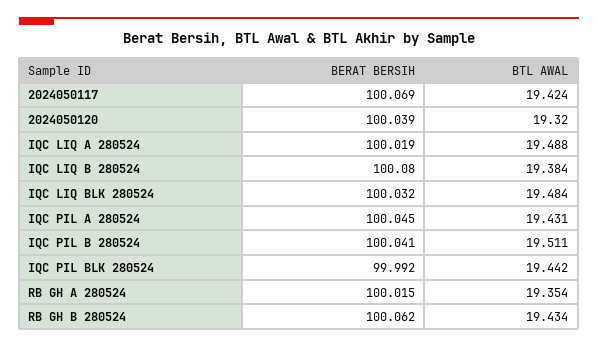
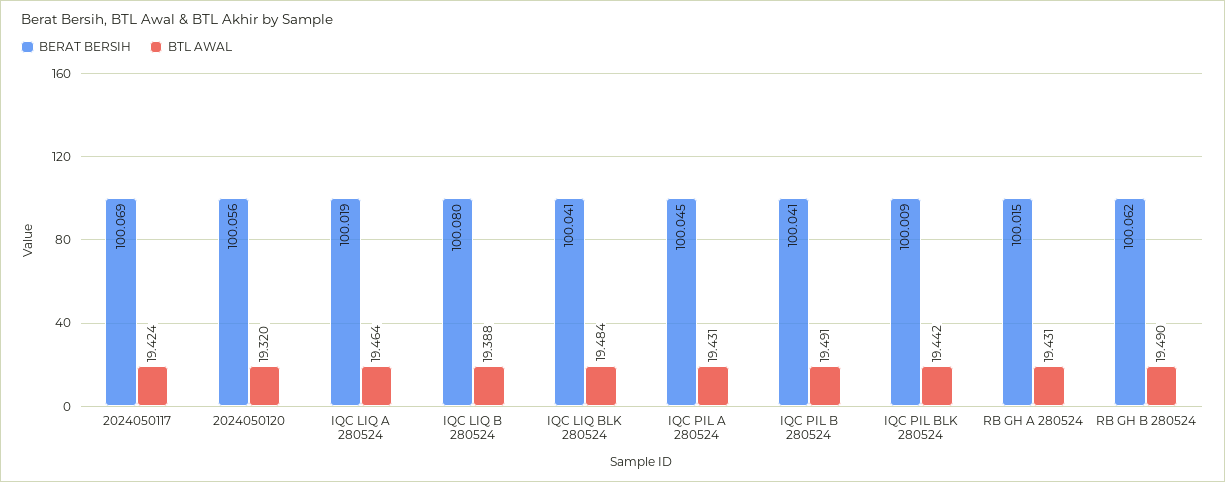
BERAT BERSIH, 2024050120: 100.039 -> 100.056
BTL AWAL, IQC LIQ A 280524: 19.488 -> 19.464
BTL AWAL, IQC LIQ B 280524: 19.384 -> 19.388
BERAT BERSIH, IQC LIQ BLK 280524: 100.032 -> 100.041
BTL AWAL, IQC PIL B 280524: 19.511 -> 19.491
BERAT BERSIH, IQC PIL BLK 280524: 99.992 -> 100.009
BTL AWAL, RB GH A 280524: 19.354 -> 19.431
BTL AWAL, RB GH B 280524: 19.434 -> 19.49

